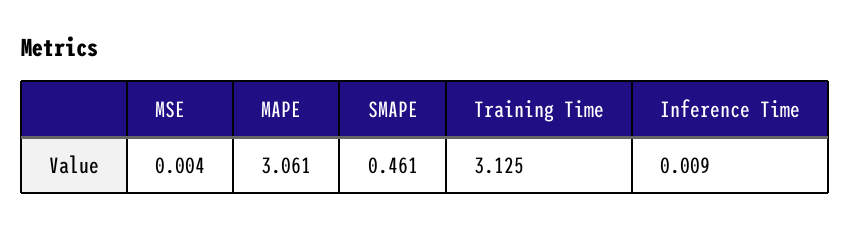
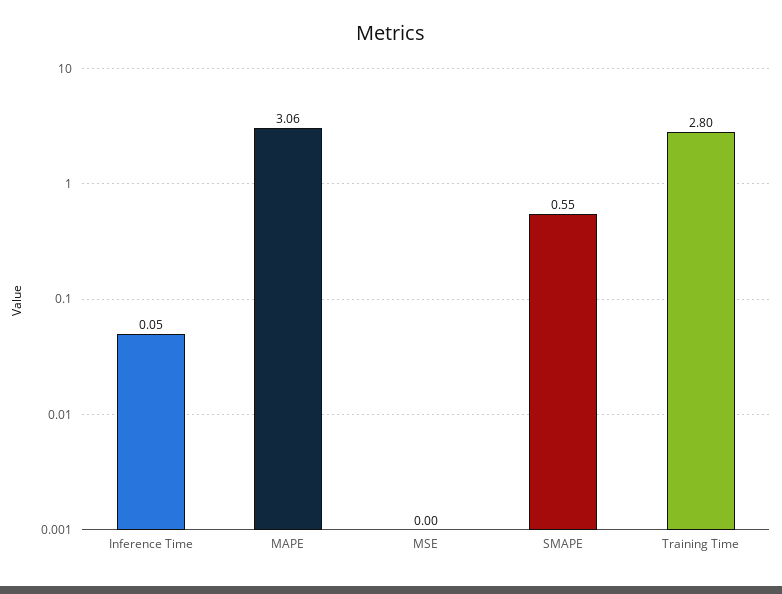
SMAPE: 0.461 -> 0.55
Training Time: 3.125 -> 2.8
Inference Time: 0.009 -> 0.05

